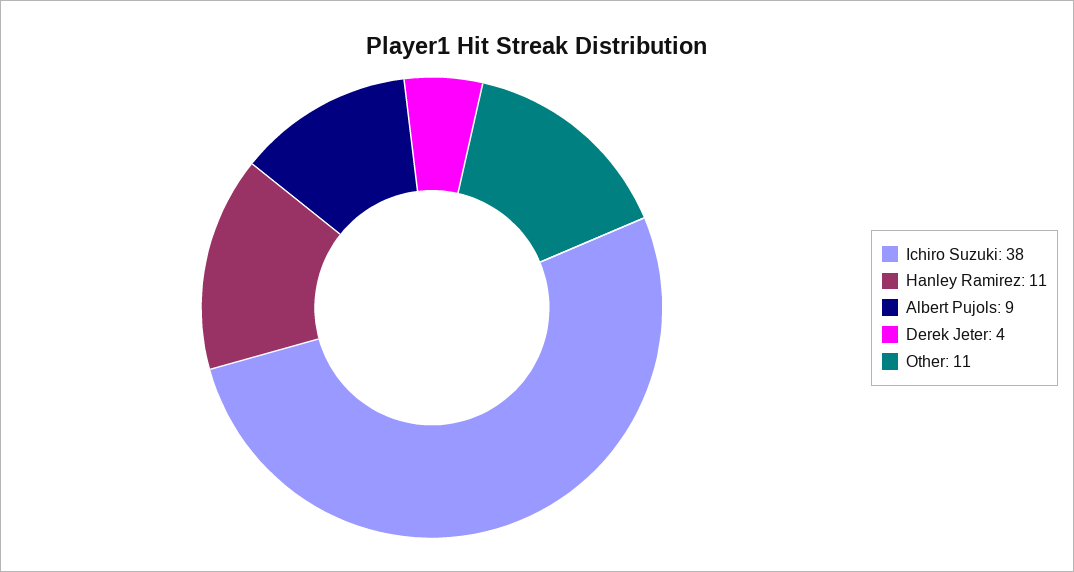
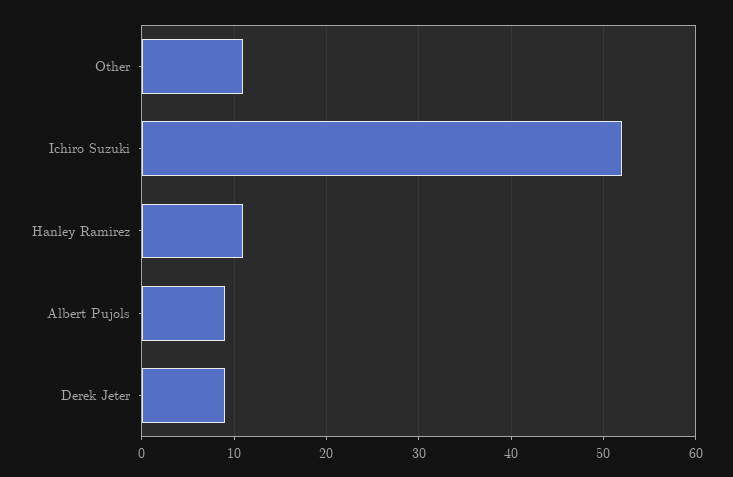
Ichiro Suzuki: 38 -> 52
Derek Jeter: 4 -> 9

